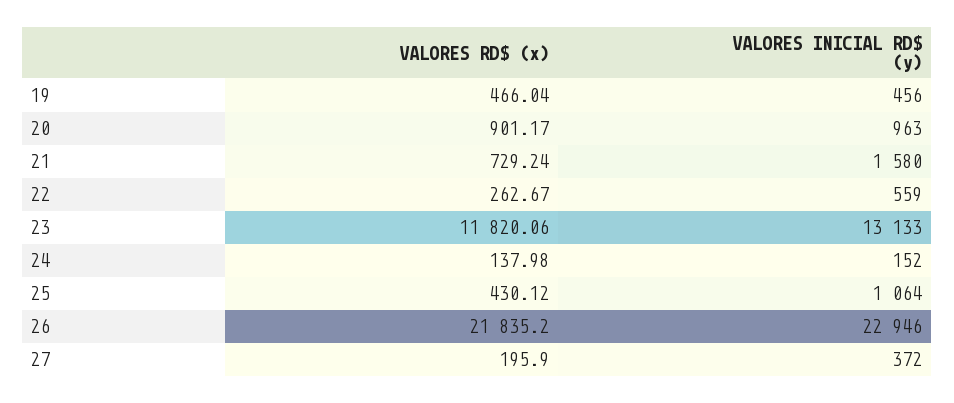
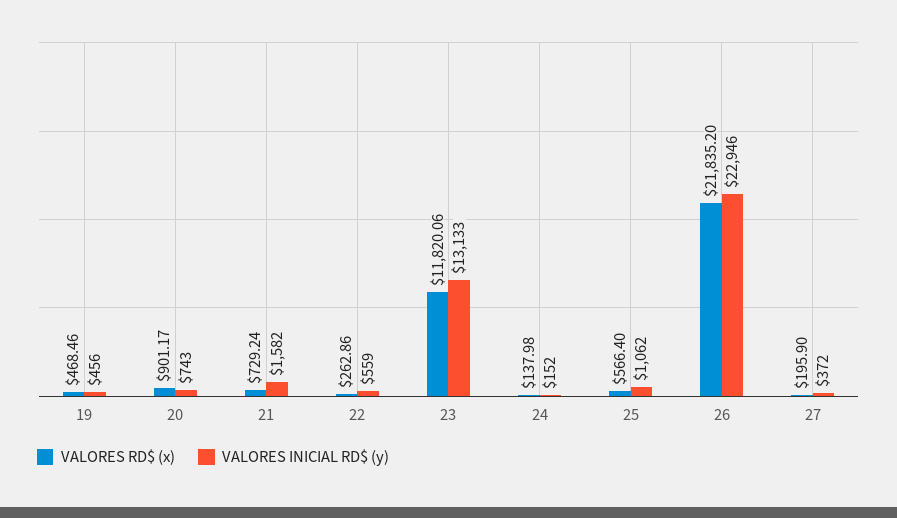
VALORES RD$ (x), 19: 466.04 -> 468.46
VALORES INICIAL RD$ (y), 20: 963 -> 743
VALORES INICIAL RD$ (y), 21: 1580 -> 1582
VALORES RD$ (x), 22: 262.67 -> 262.86
VALORES RD$ (x), 25: 430.12 -> 566.4
VALORES INICIAL RD$ (y), 25: 1064 -> 1062

